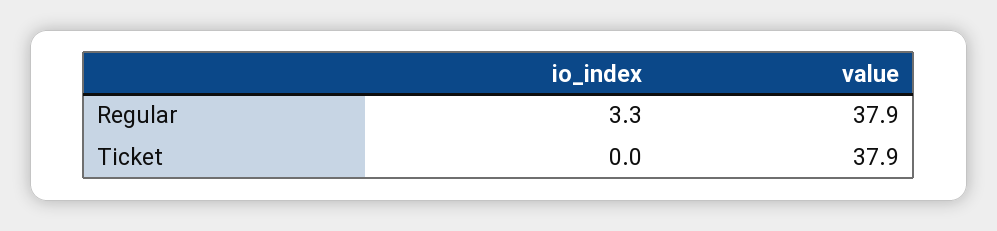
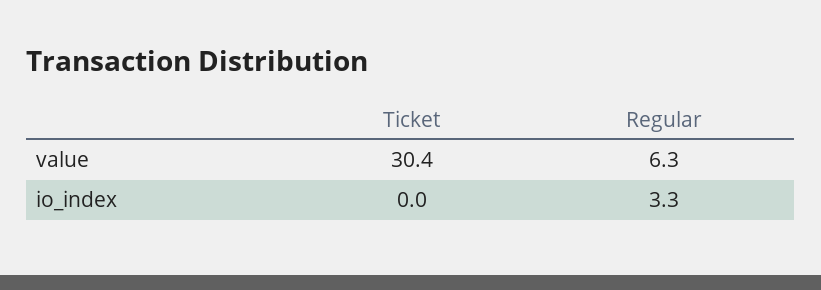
value, Regular: 37.9 -> 6.3
value, Ticket: 37.9 -> 30.4

